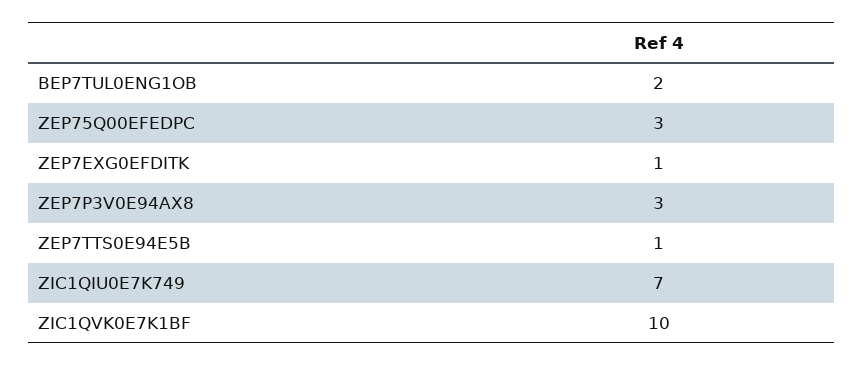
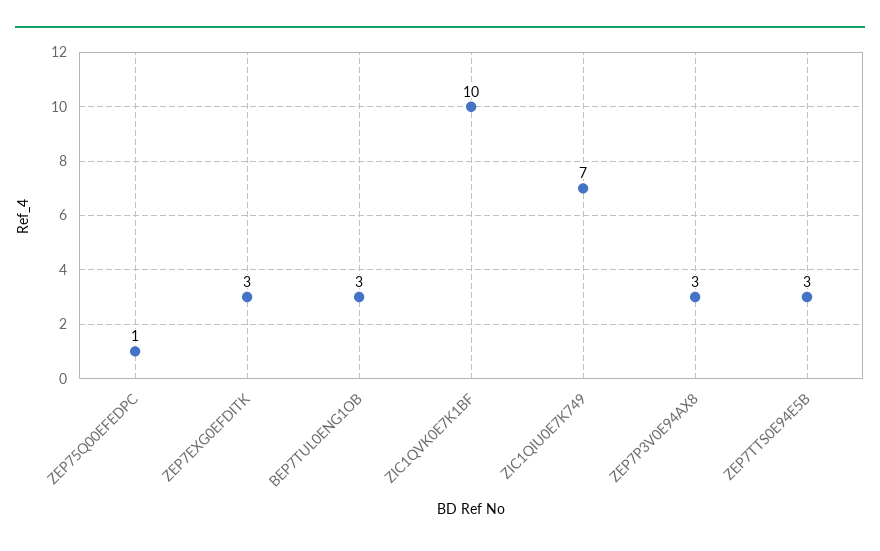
BEP7TUL0ENG1OB: 2 -> 3
ZEP75Q00EFEDPC: 3 -> 1
ZEP7EXG0EFDITK: 1 -> 3
ZEP7TTS0E94E5B: 1 -> 3

